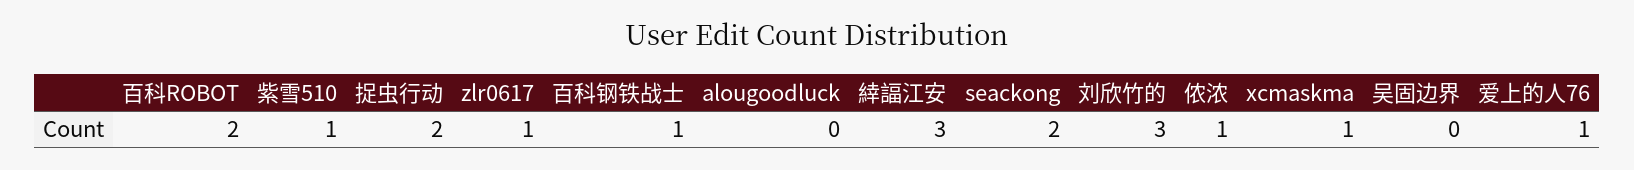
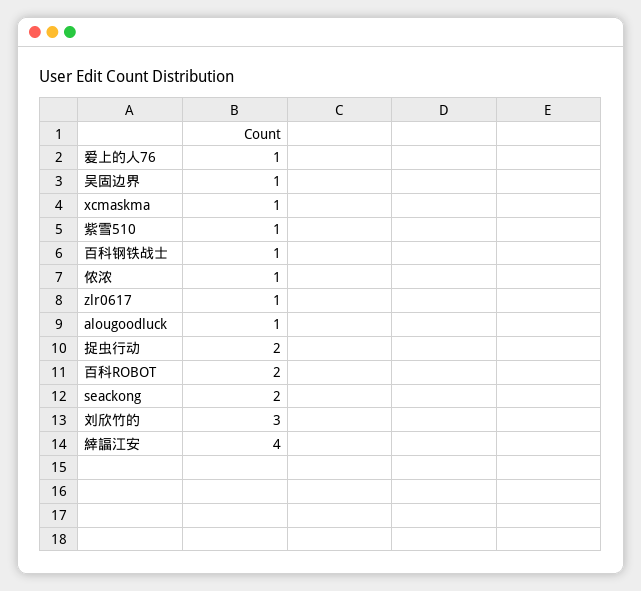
alougoodluck: 0 -> 1
緈諨江安: 3 -> 4
吴固边界: 0 -> 1

